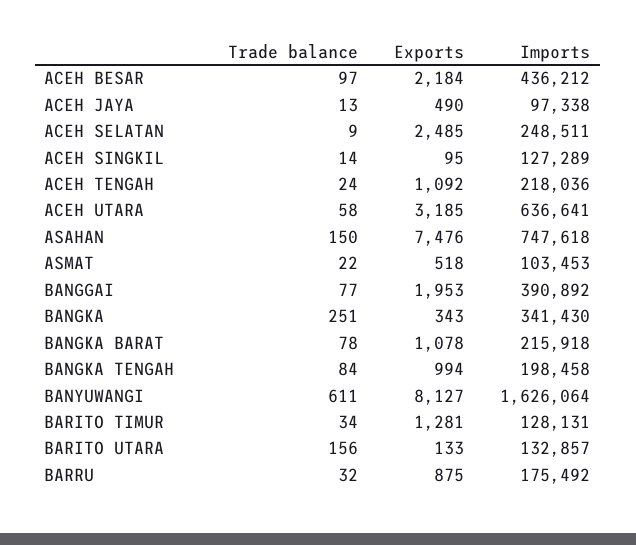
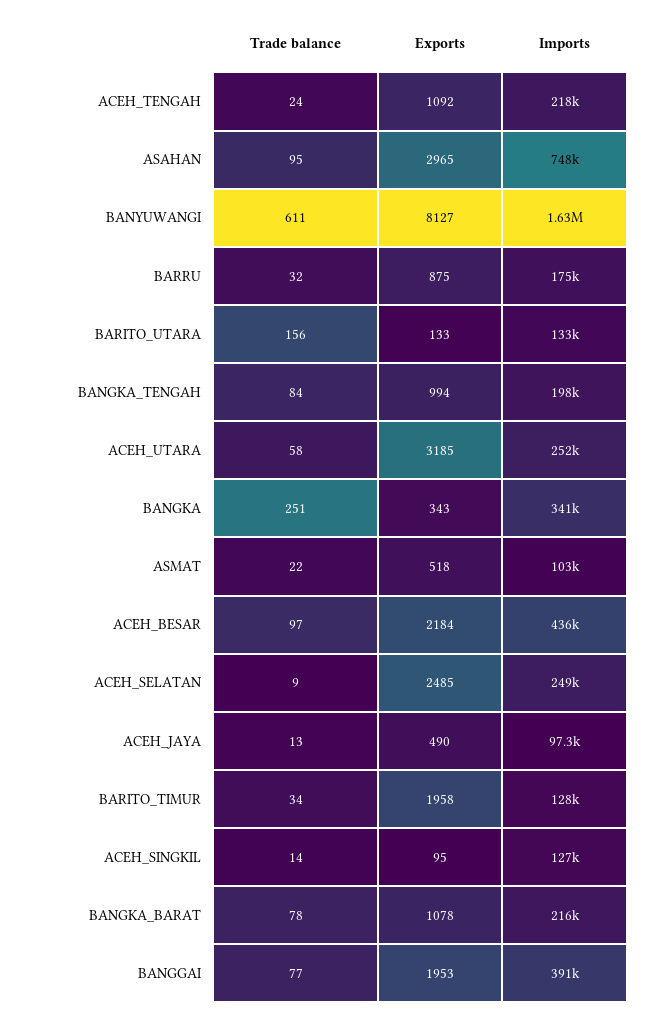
Imports, ACEH UTARA: 636641 -> 252000
Trade balance, ASAHAN: 150 -> 95
Exports, ASAHAN: 7476 -> 2965
Exports, BARITO TIMUR: 1281 -> 1958

